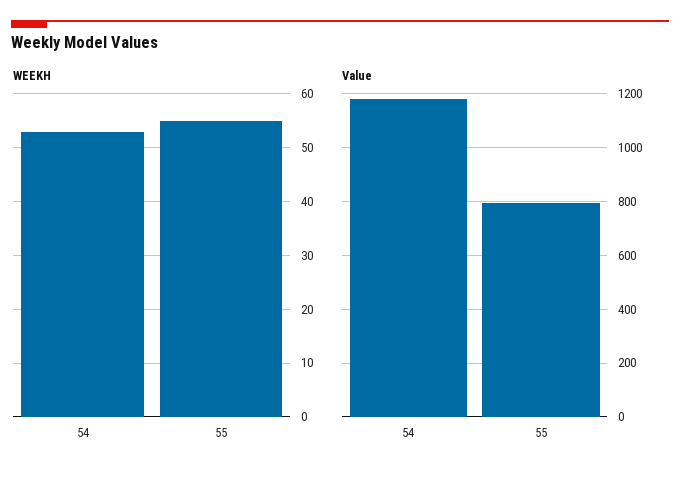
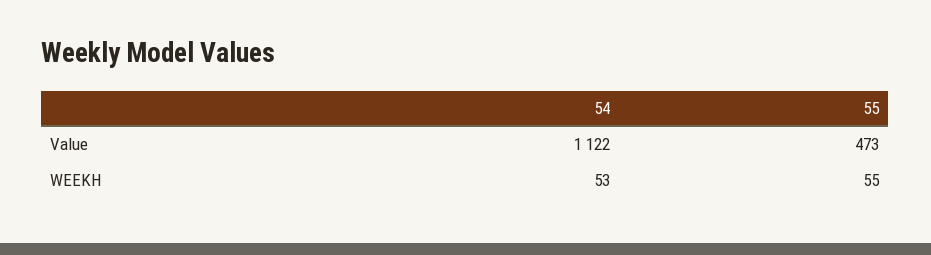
Value, 54: 1175 -> 1122
Value, 55: 800 -> 473

